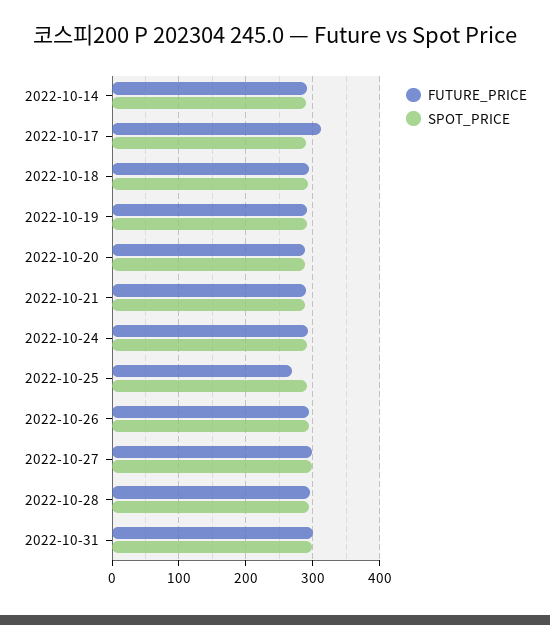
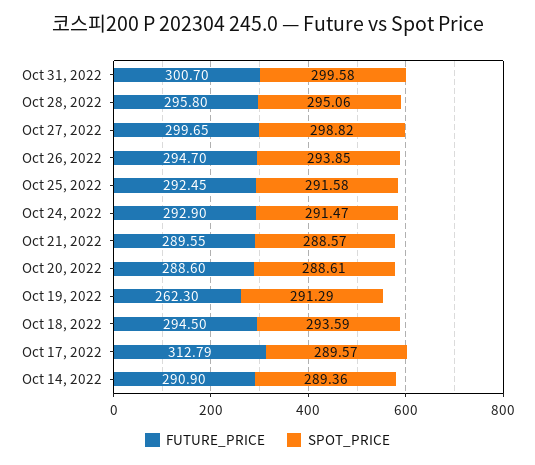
FUTURE_PRICE, 2022-10-19: 290 -> 262.3
FUTURE_PRICE, 2022-10-25: 270 -> 292.45

